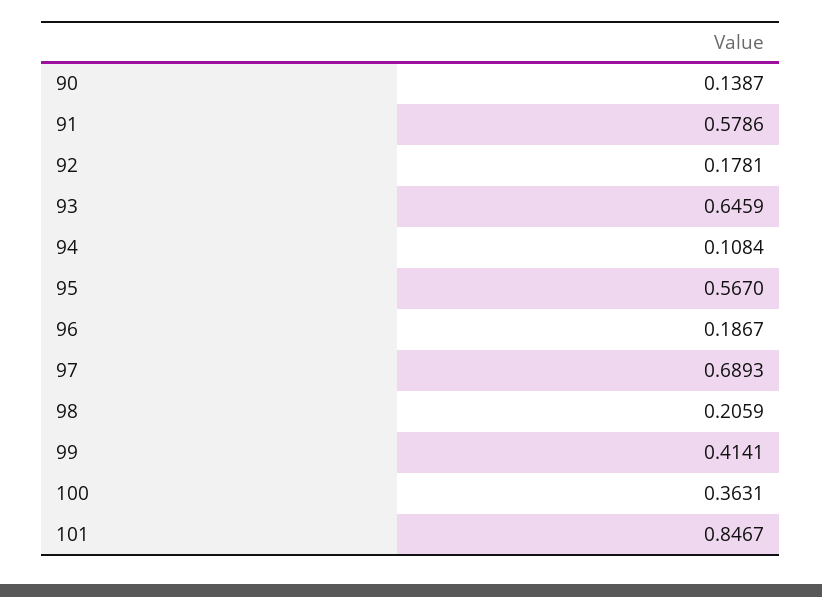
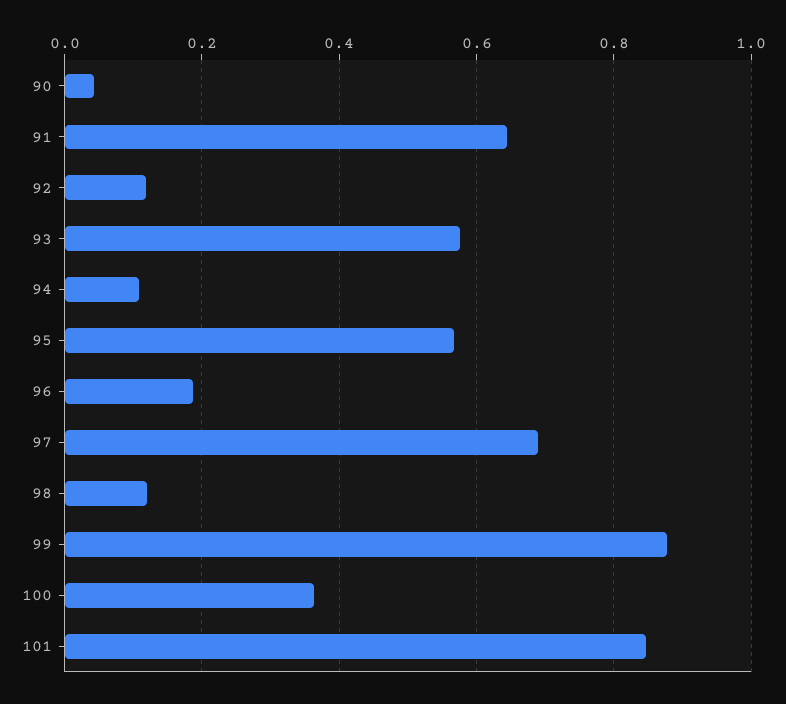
90: 0.1387 -> 0.04
91: 0.5786 -> 0.64
92: 0.1781 -> 0.12
93: 0.6459 -> 0.58
98: 0.2059 -> 0.12
99: 0.4141 -> 0.88

